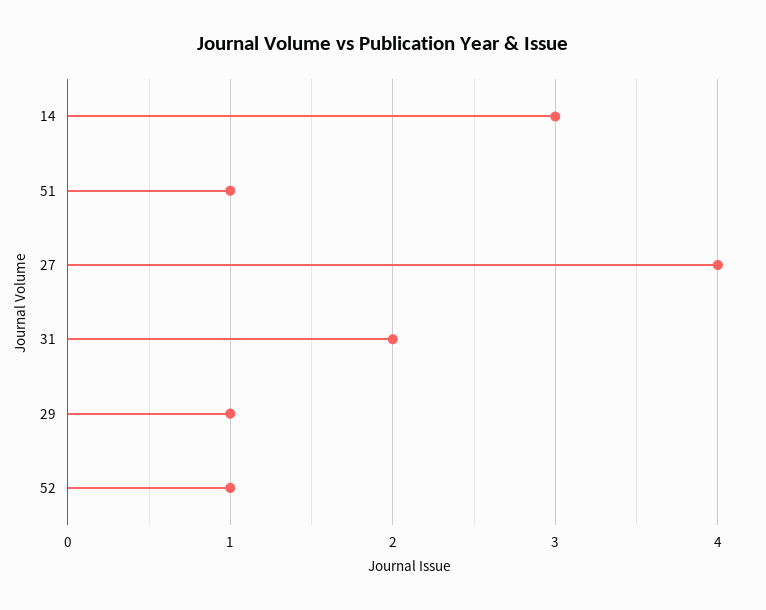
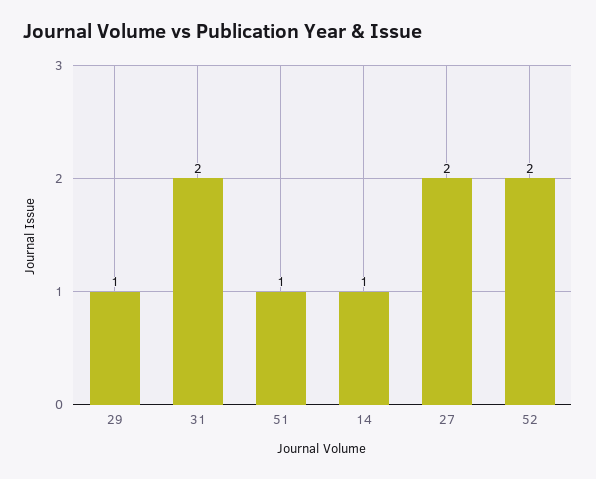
14: 3 -> 1
27: 4 -> 2
52: 1 -> 2

